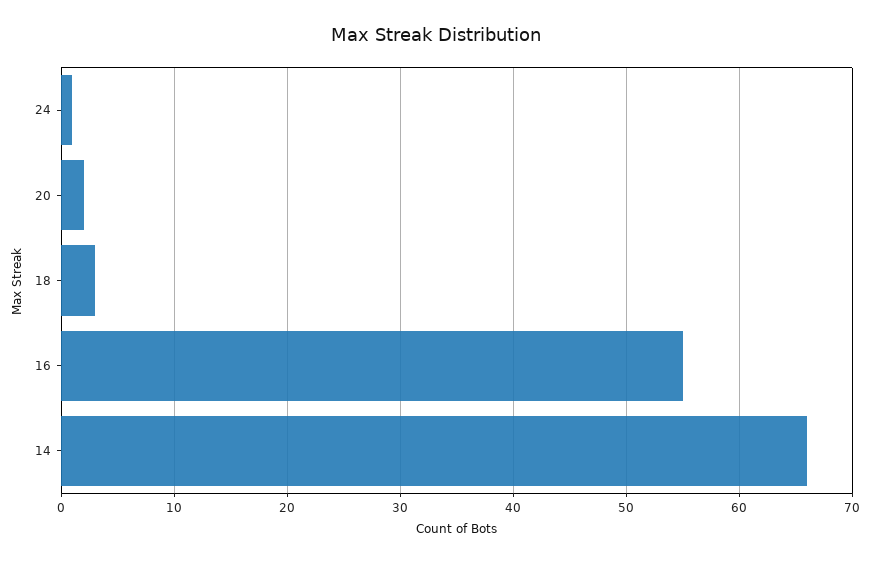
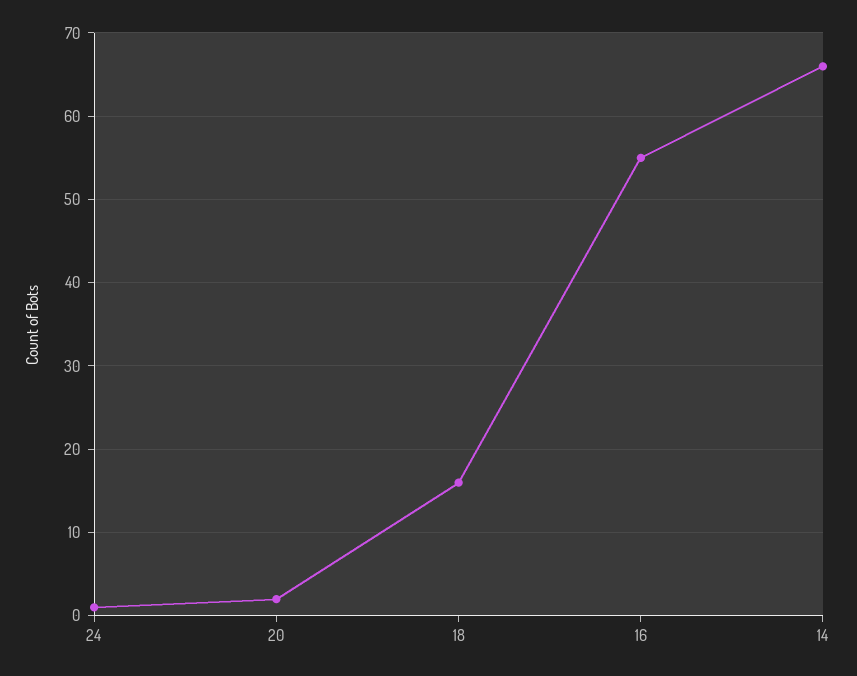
18: 3 -> 16

